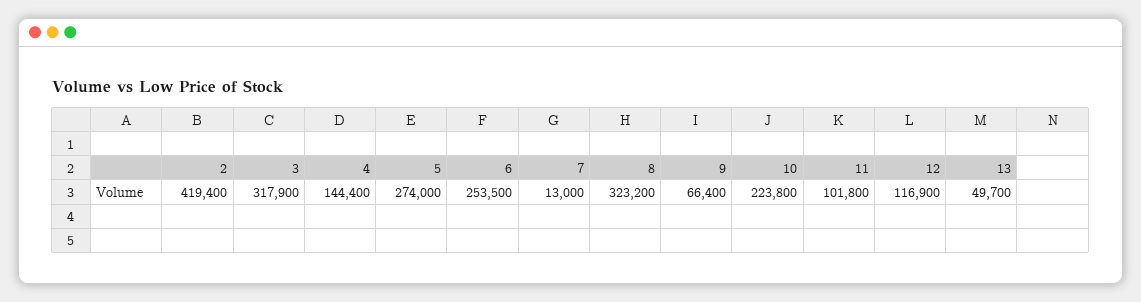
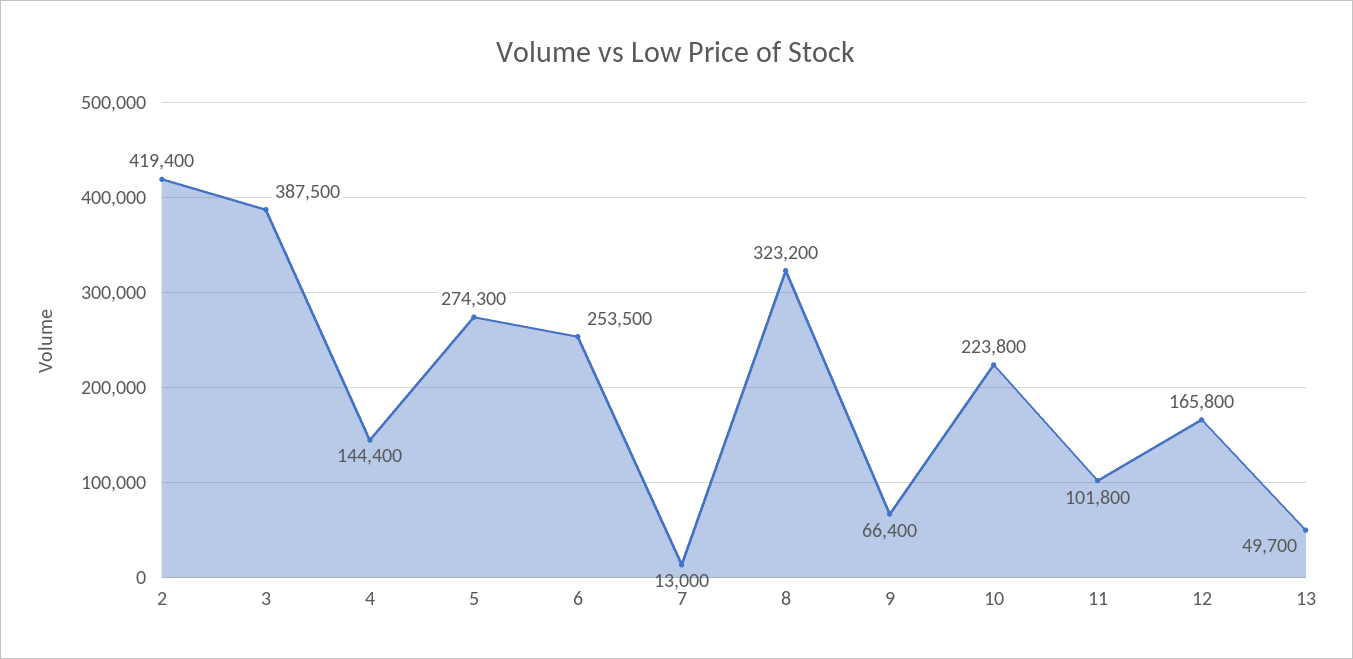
3: 317900 -> 387500
5: 274000 -> 274300
12: 116900 -> 165800

